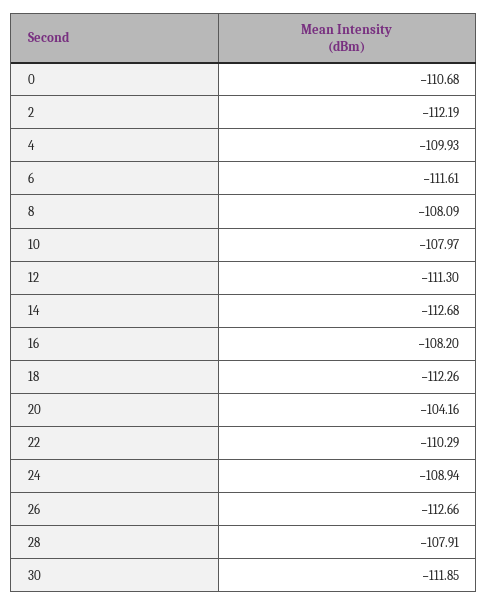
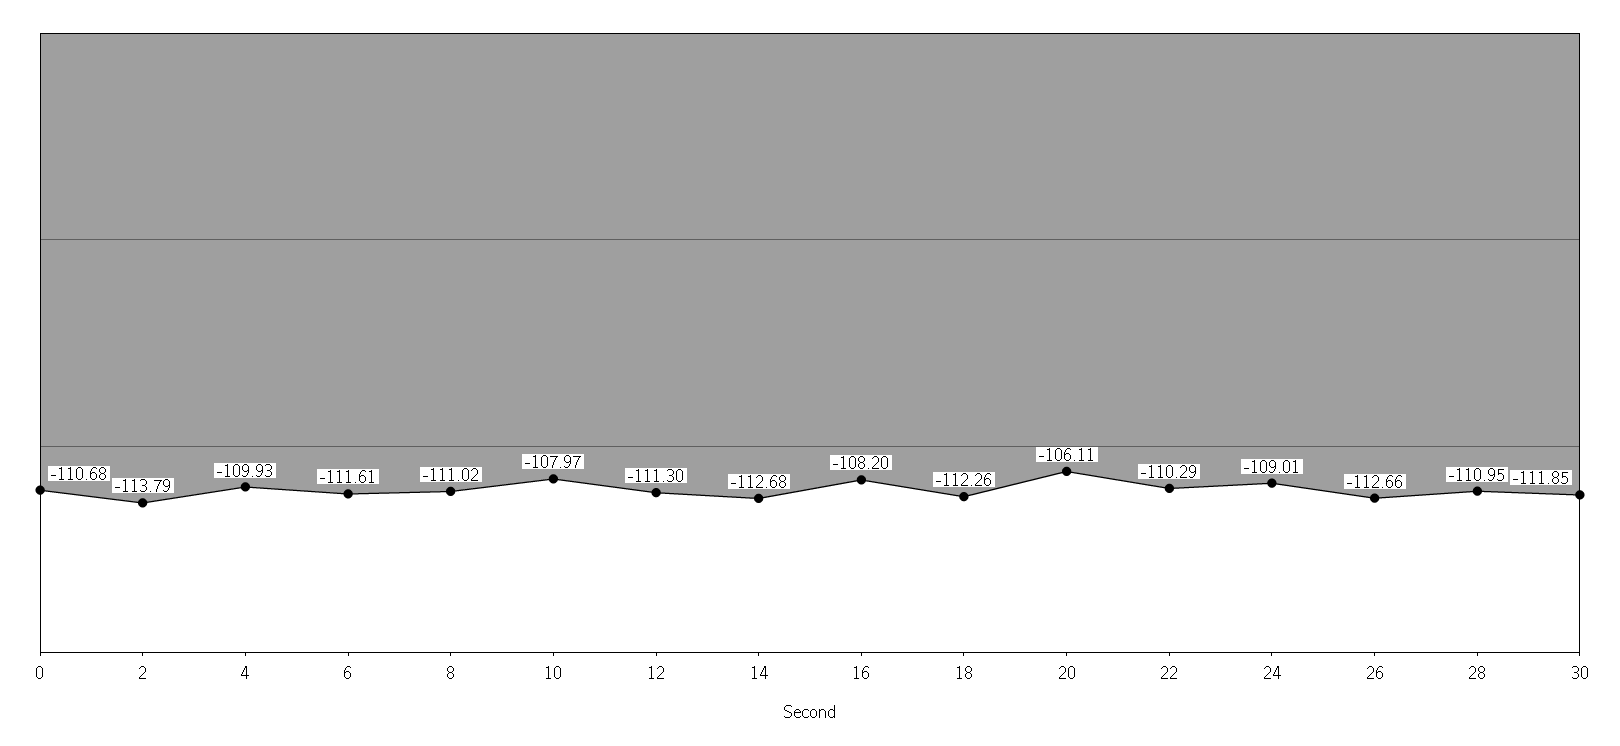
2: -112.19 -> -113.79
8: -108.09 -> -111.02
20: -104.16 -> -106.11
24: -108.94 -> -109.01
28: -107.91 -> -110.95

